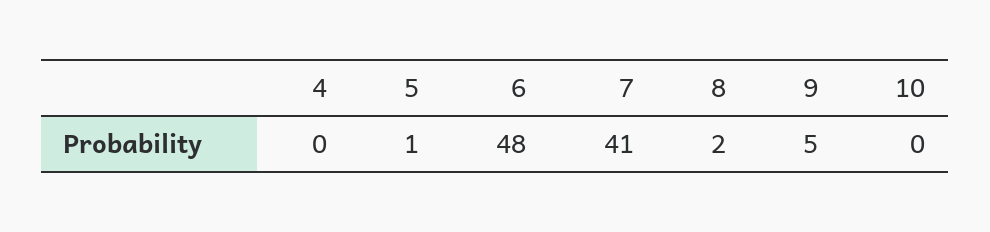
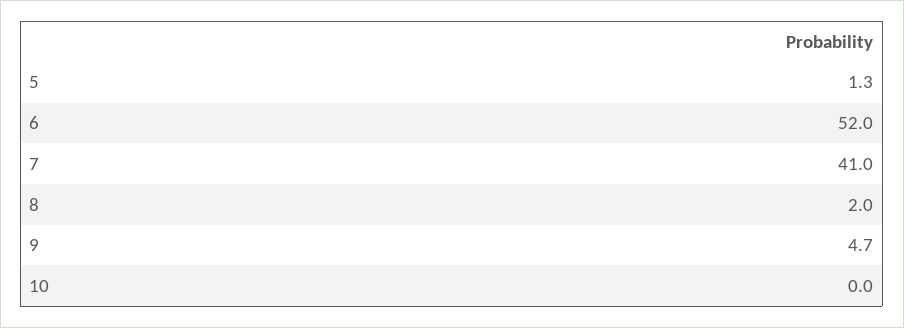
4: 0 -> none
6: 48 -> 52

